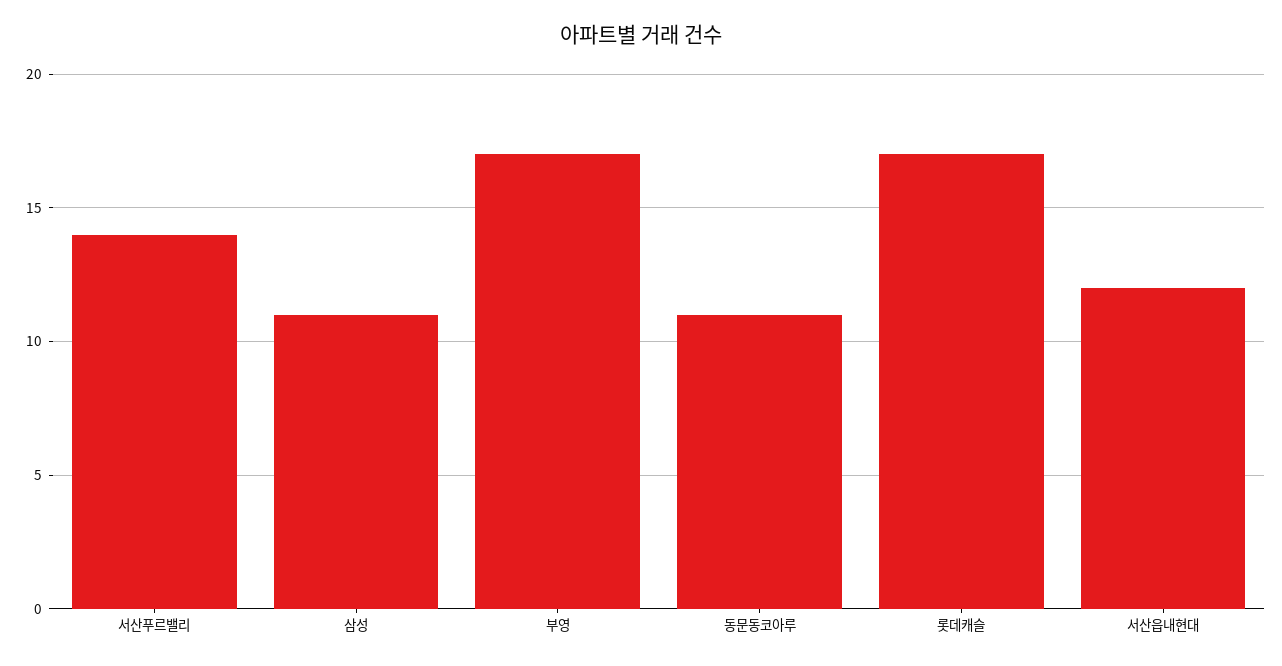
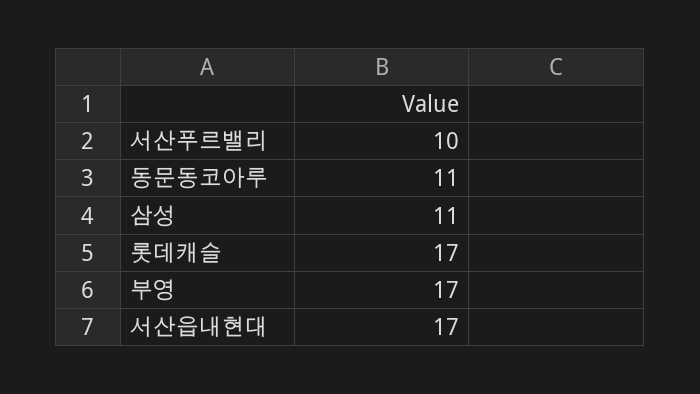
서산푸르밸리: 14 -> 10
서산읍내현대: 12 -> 17

